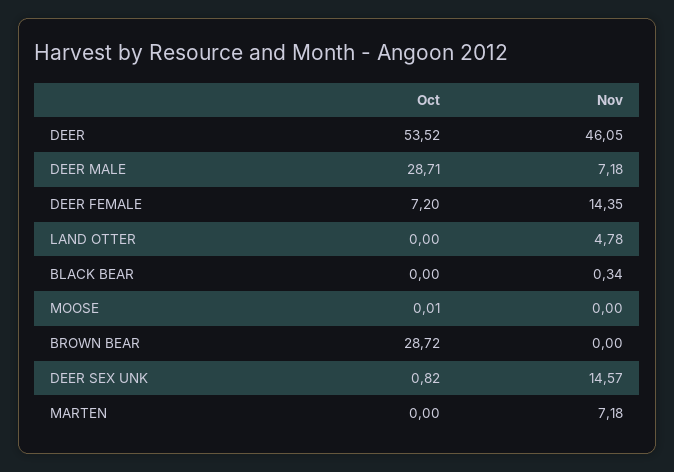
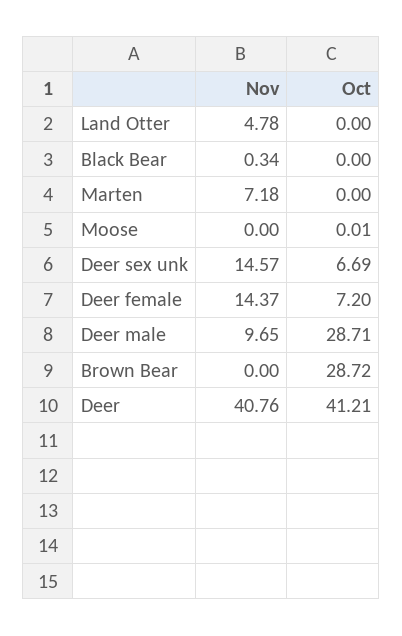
Oct, DEER: 53.52 -> 41.21
Nov, DEER: 46.05 -> 40.76
Nov, DEER MALE: 7.18 -> 9.65
Nov, DEER FEMALE: 14.35 -> 14.37
Oct, DEER SEX UNK: 0.82 -> 6.69

